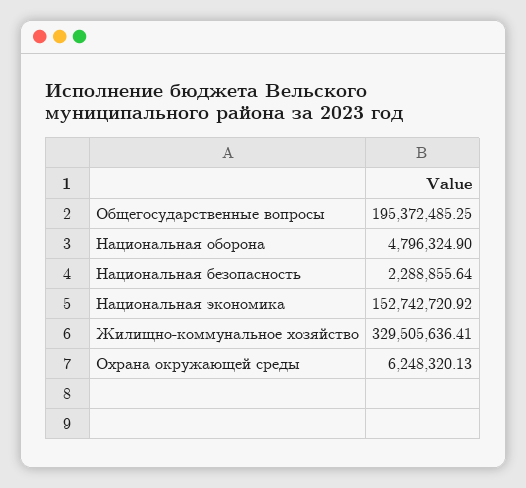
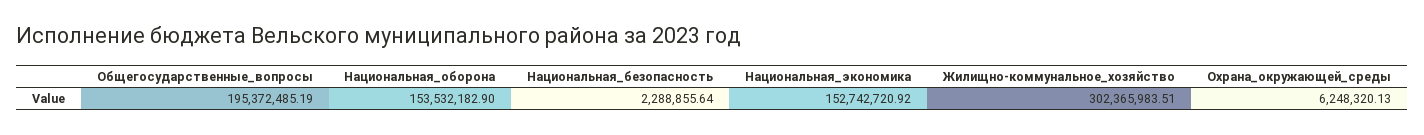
Общегосударственные вопросы: 195372485.25 -> 195372485.19
Национальная оборона: 4796324.9 -> 153532182.9
Жилищно-коммунальное хозяйство: 329505636.41 -> 302365983.51

